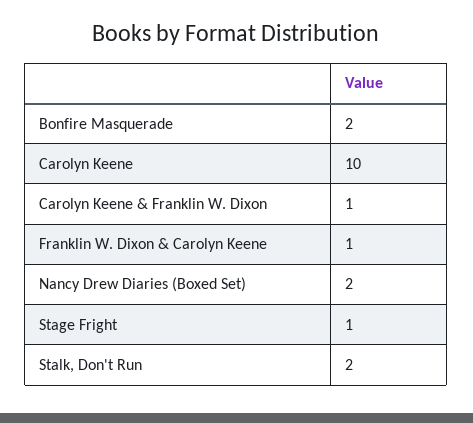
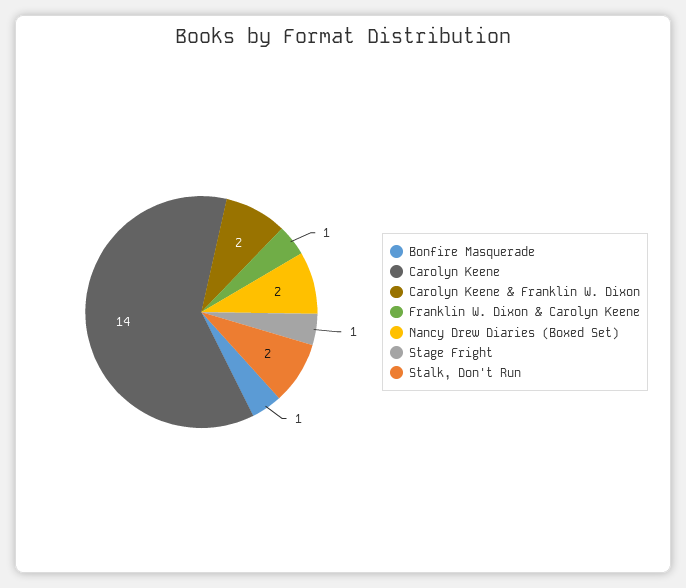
Bonfire Masquerade: 2 -> 1
Carolyn Keene: 10 -> 14
Carolyn Keene & Franklin W. Dixon: 1 -> 2

